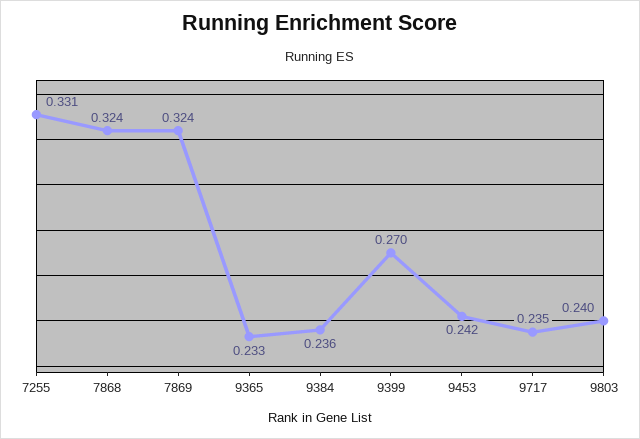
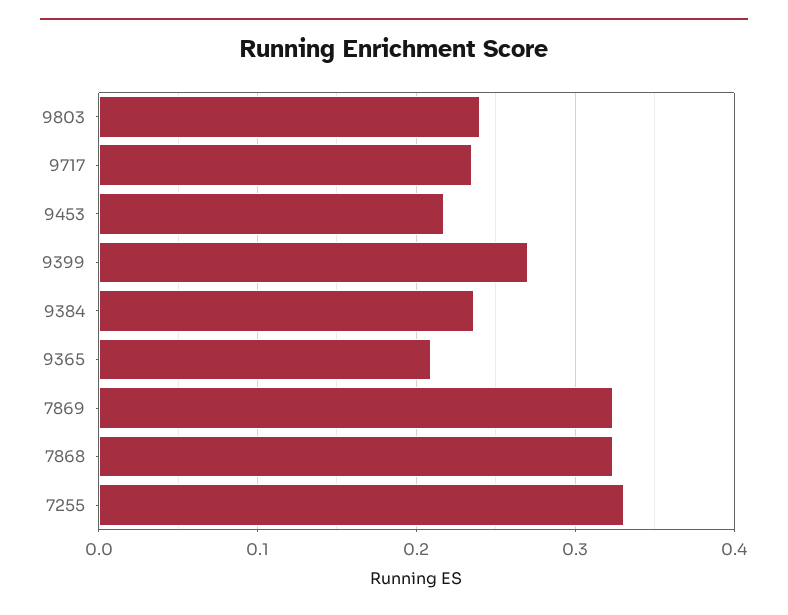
9365: 0.233 -> 0.21
9453: 0.242 -> 0.22

